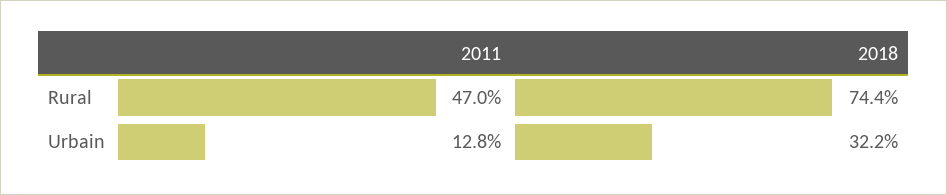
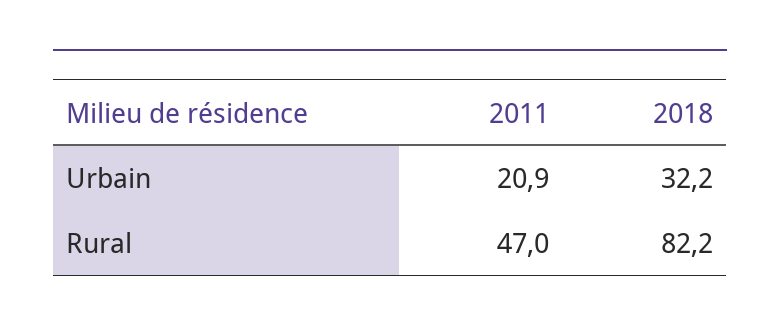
2018, Rural: 74.4 -> 82.2
2011, Urbain: 12.8 -> 20.9

